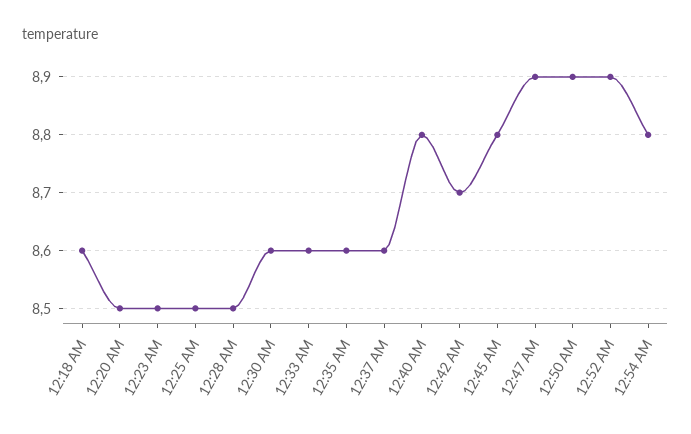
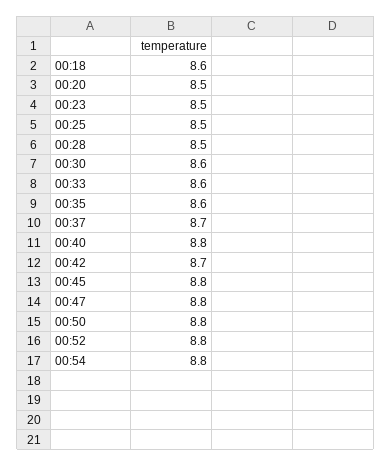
12:37 AM: 8.6 -> 8.7
12:47 AM: 8.9 -> 8.8
12:50 AM: 8.9 -> 8.8
12:52 AM: 8.9 -> 8.8

